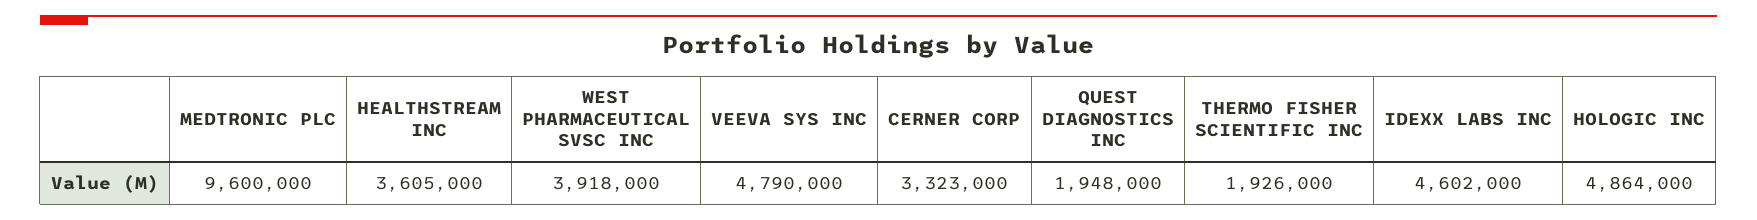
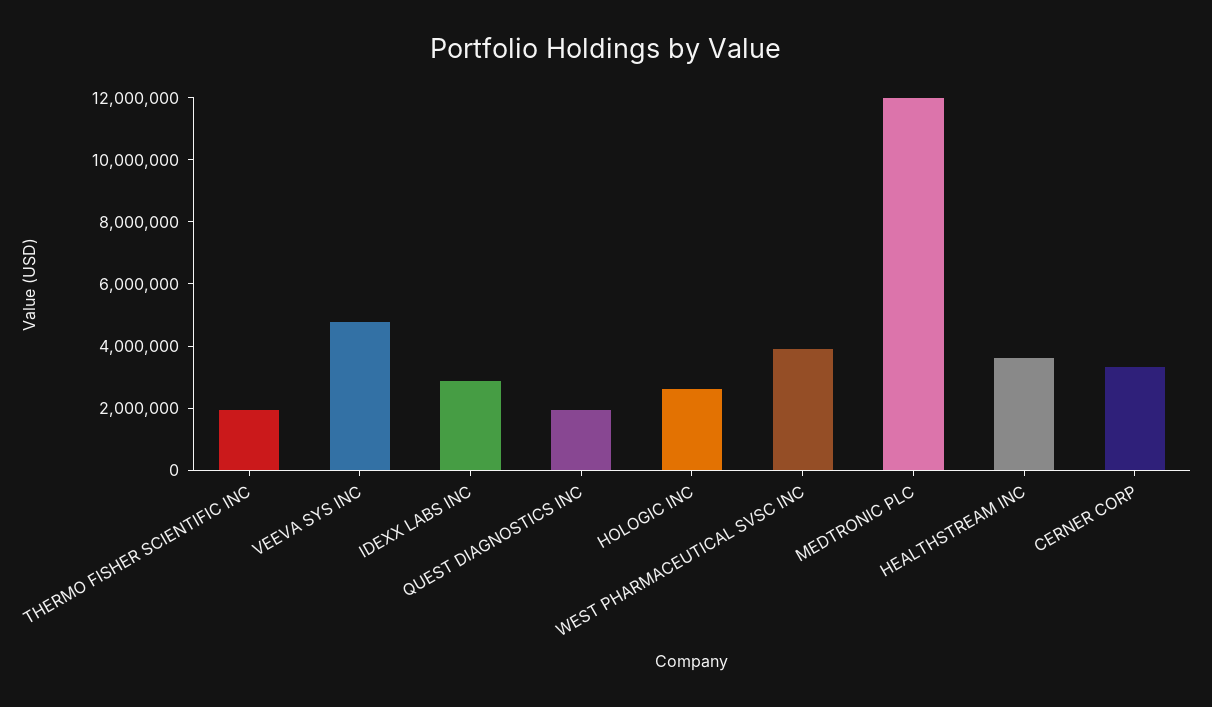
MEDTRONIC PLC: 9600000 -> 12000000
IDEXX LABS INC: 4602000 -> 3000000
HOLOGIC INC: 4864000 -> 2500000

